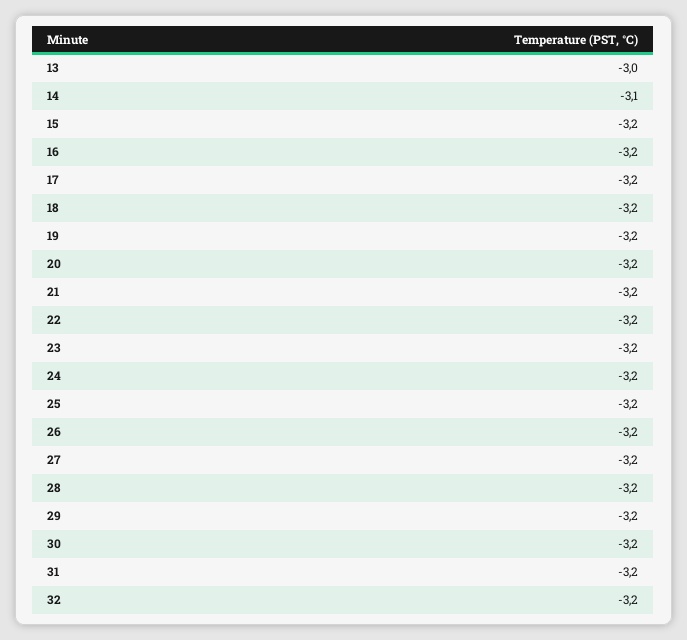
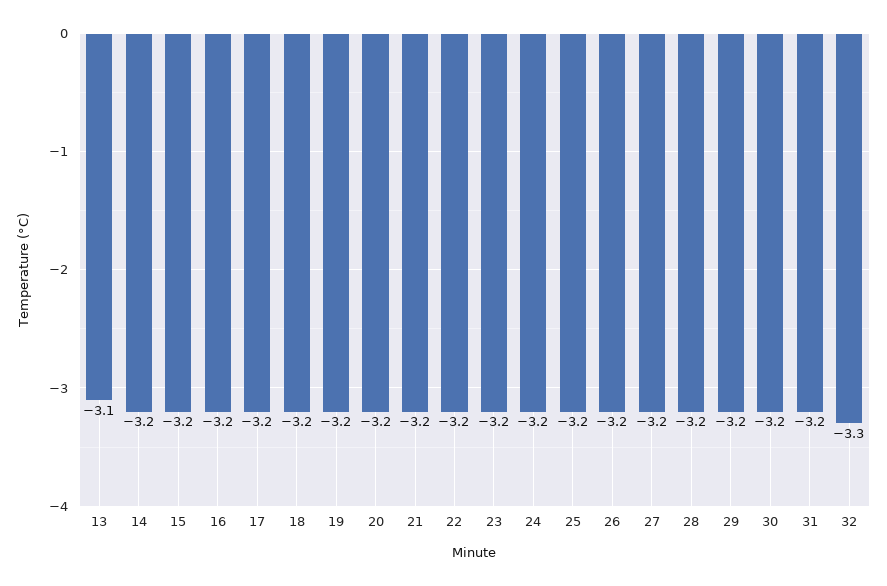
13: -3 -> -3.1
14: -3.1 -> -3.2
32: -3.2 -> -3.3

